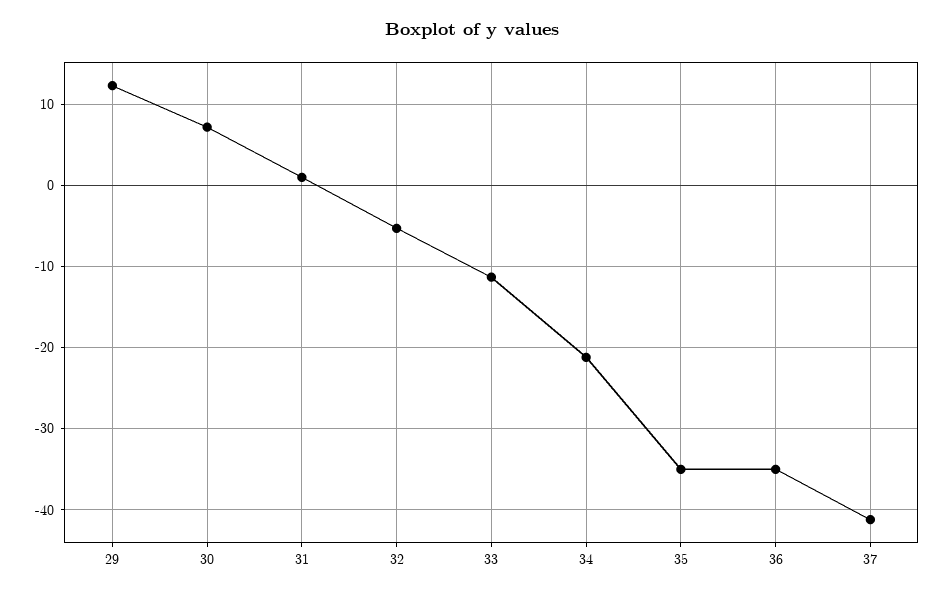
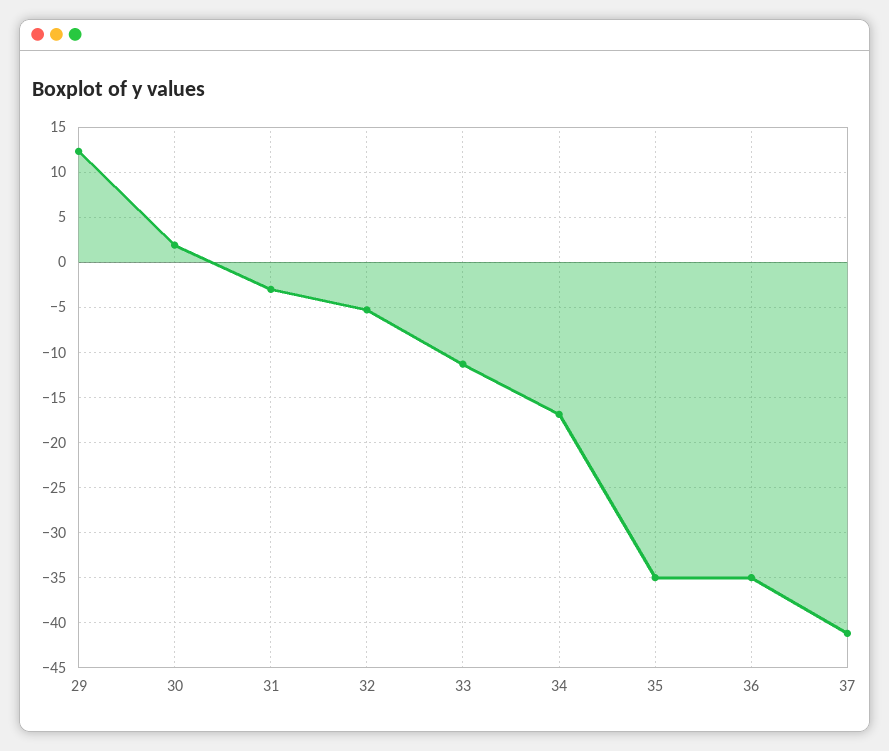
30: 7 -> 2
31: 1 -> -3
34: -21 -> -17

